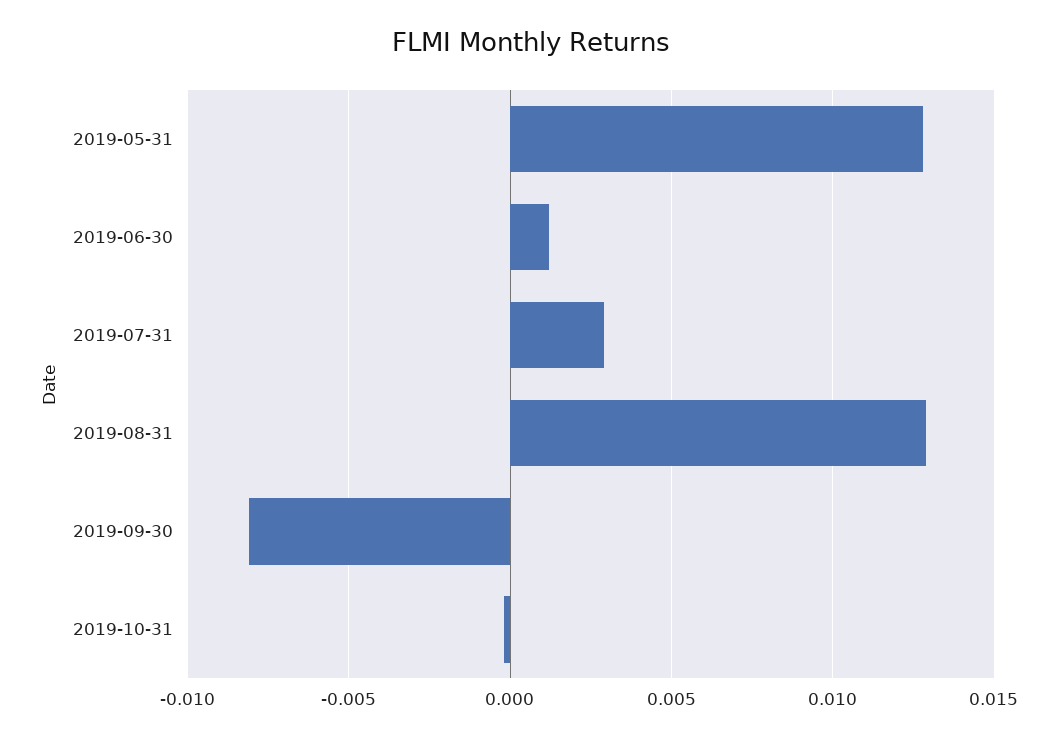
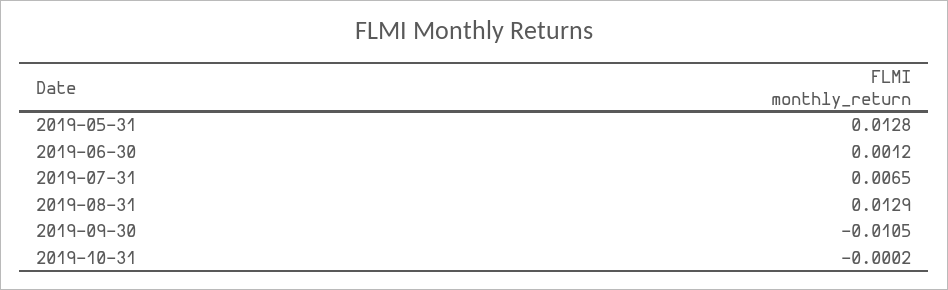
2019-07-31: 0.003 -> 0.0065
2019-09-30: -0.008 -> -0.0105

